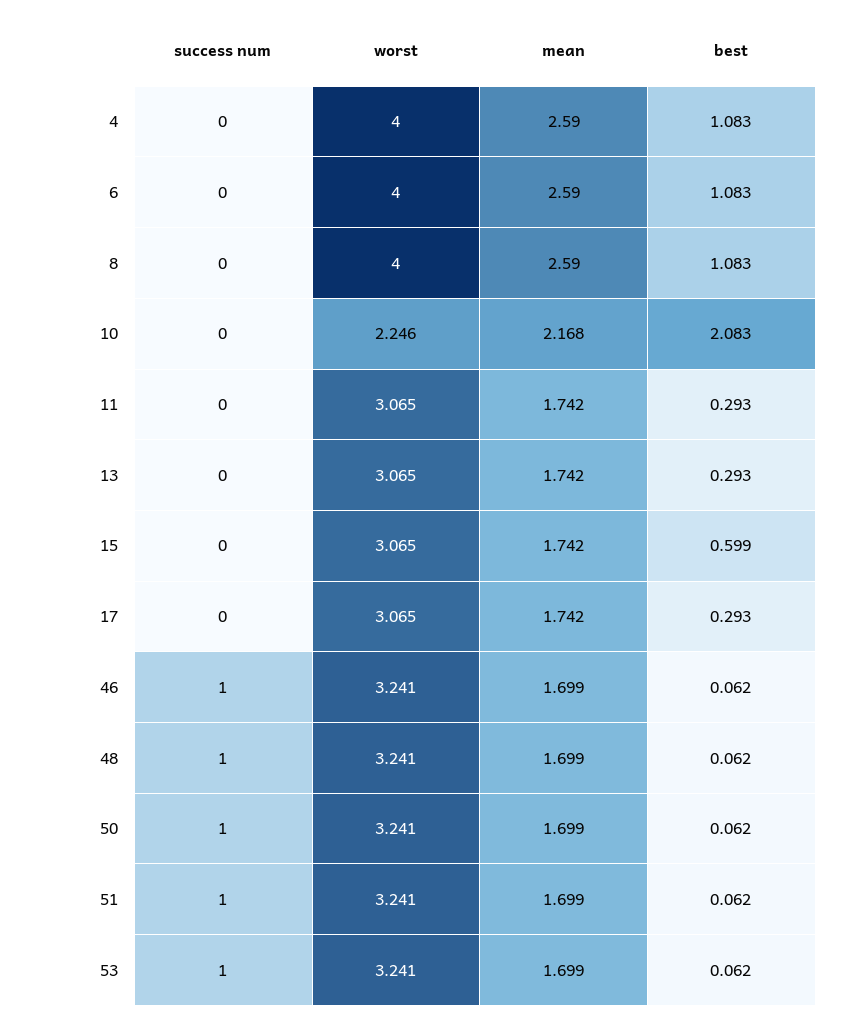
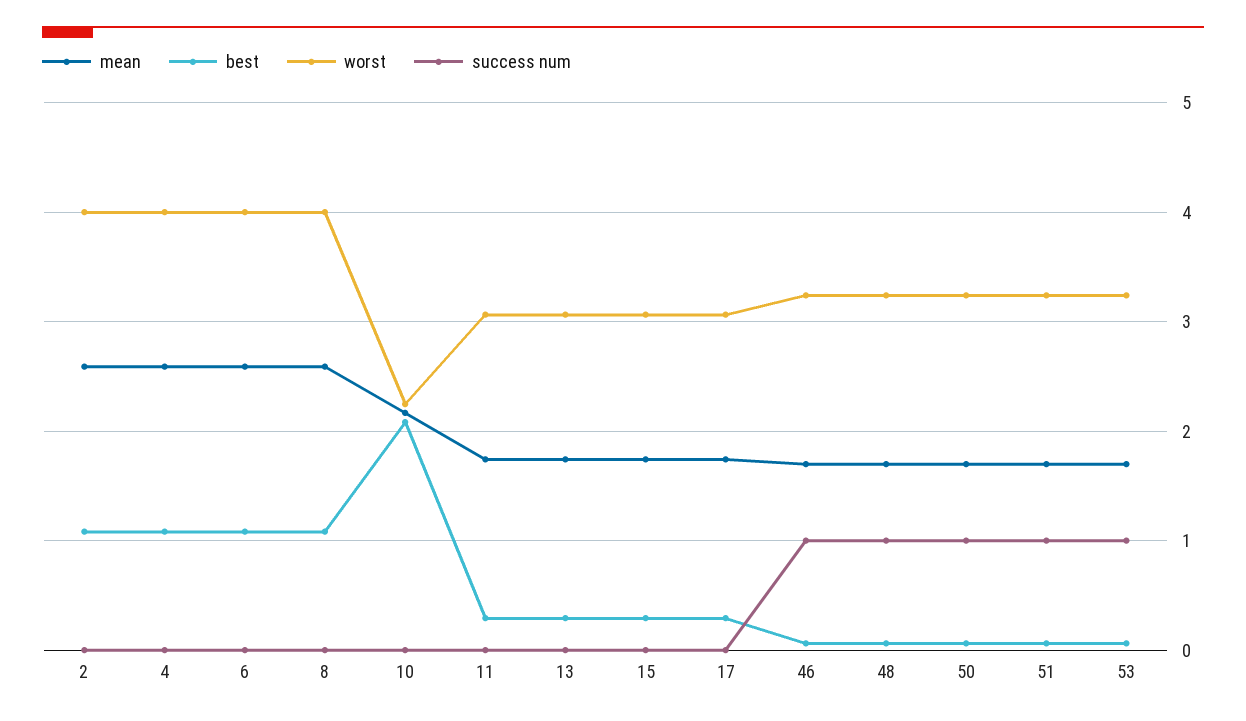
best, 15: 0.599 -> 0.3
mean, 2: none -> 2.6
best, 2: none -> 1.1
worst, 2: none -> 4
success num, 2: none -> 0

